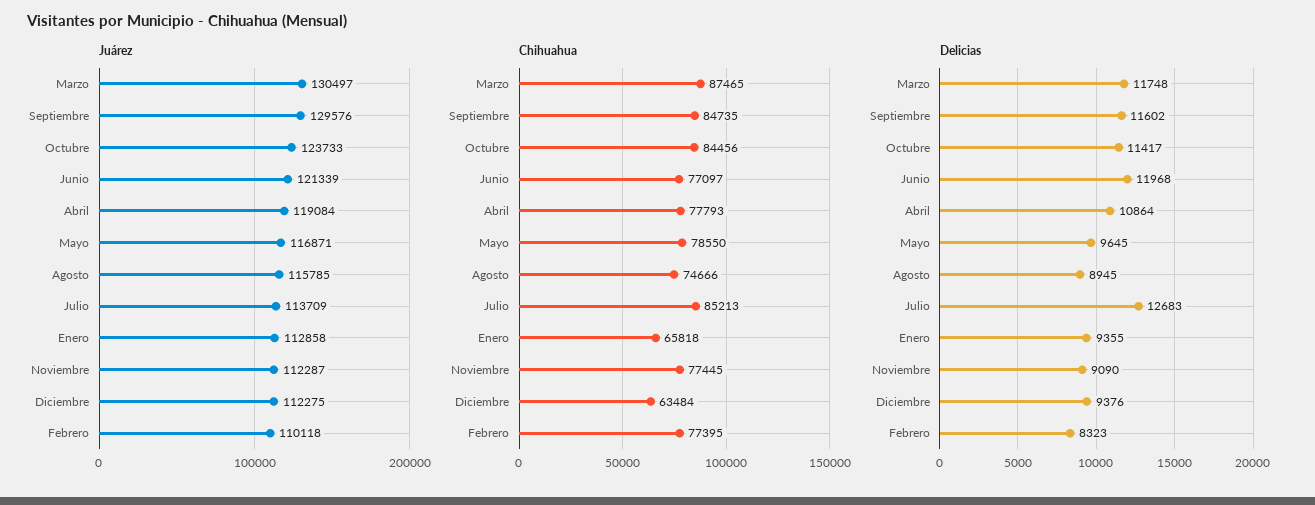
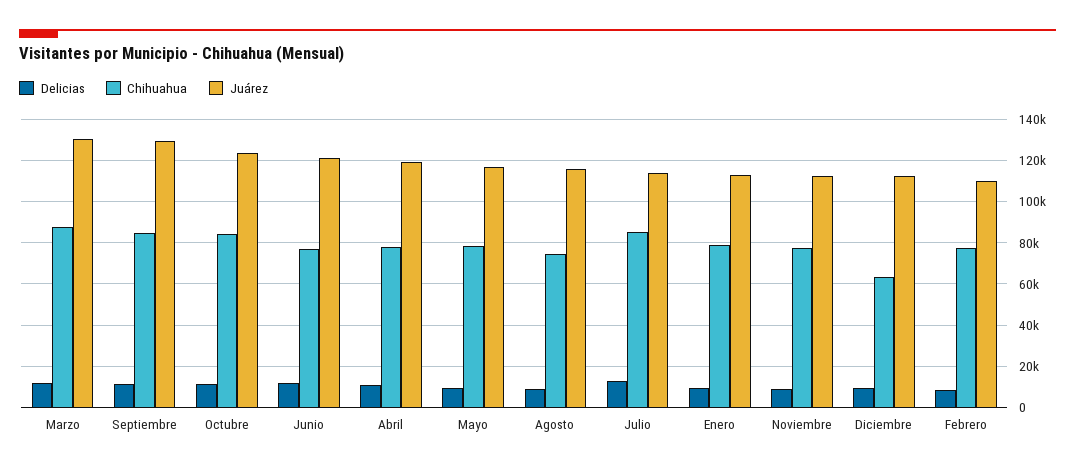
Chihuahua, Enero: 65818 -> 80000

